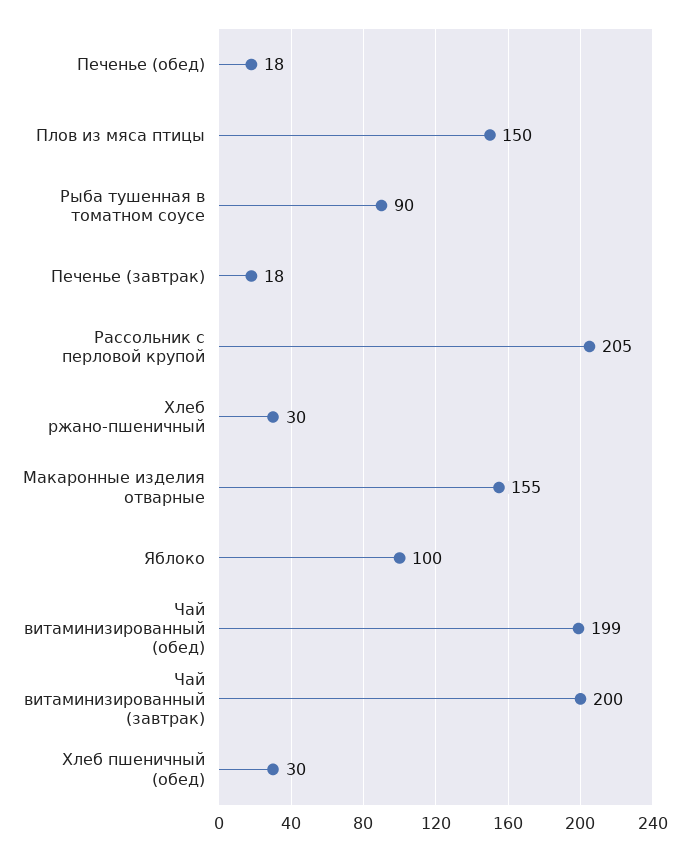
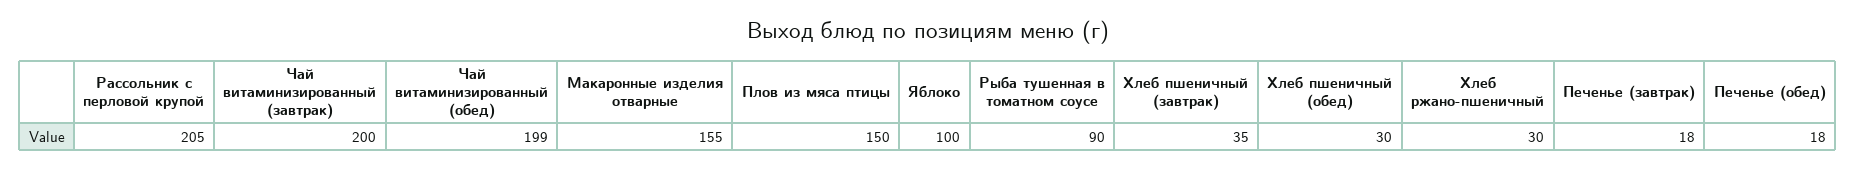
Хлеб пшеничный (завтрак): none -> 35

